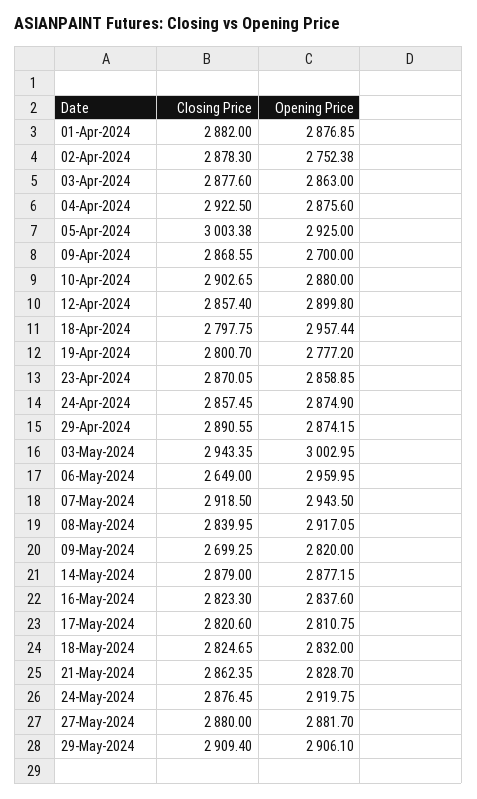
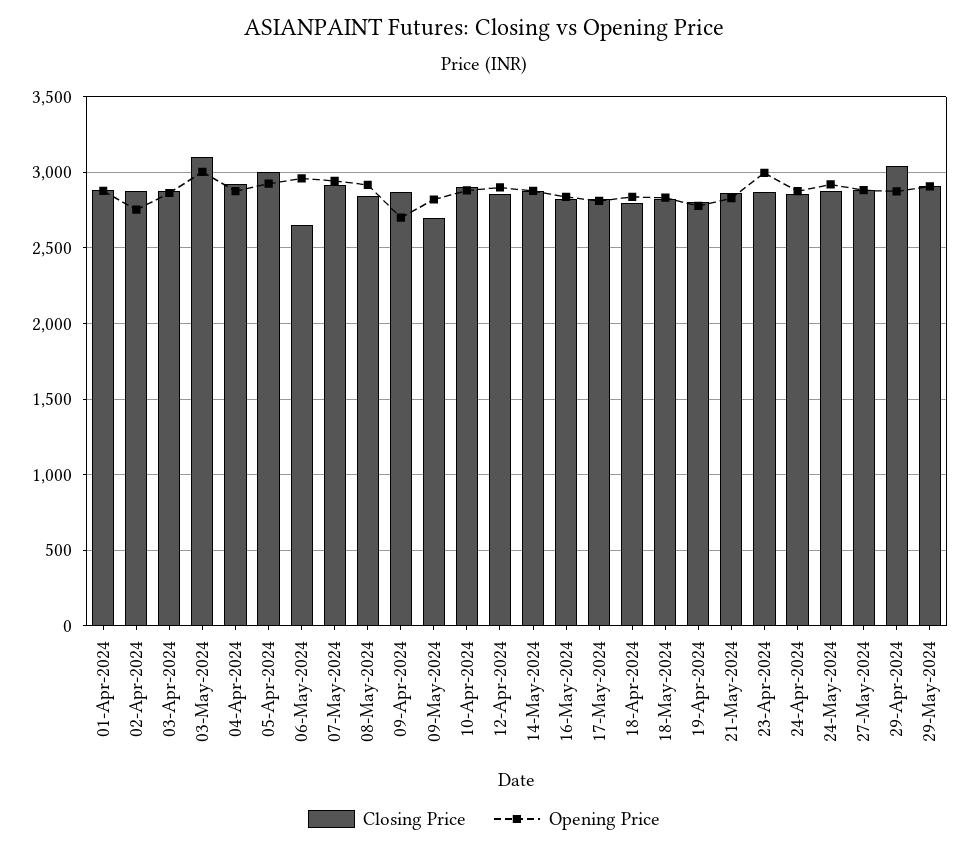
Opening Price, 18-Apr-2024: 2957.44 -> 2850
Opening Price, 23-Apr-2024: 2858.85 -> 3000
Closing Price, 29-Apr-2024: 2890.55 -> 3050
Closing Price, 03-May-2024: 2943.35 -> 3100

